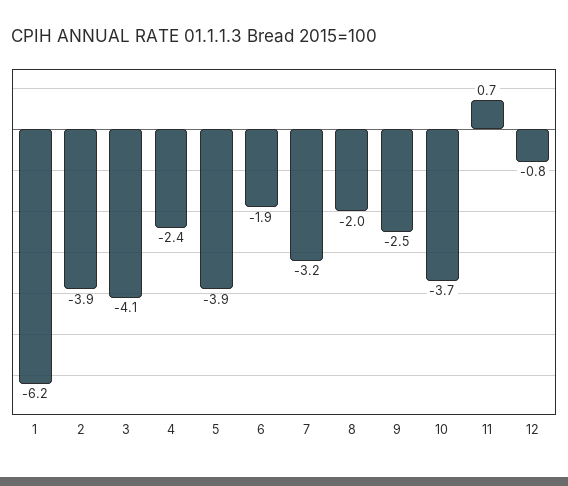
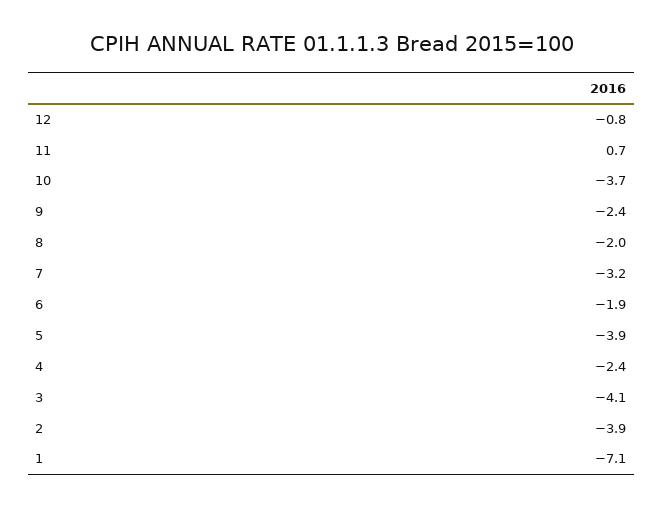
1: -6.2 -> -7.1
9: -2.5 -> -2.4

